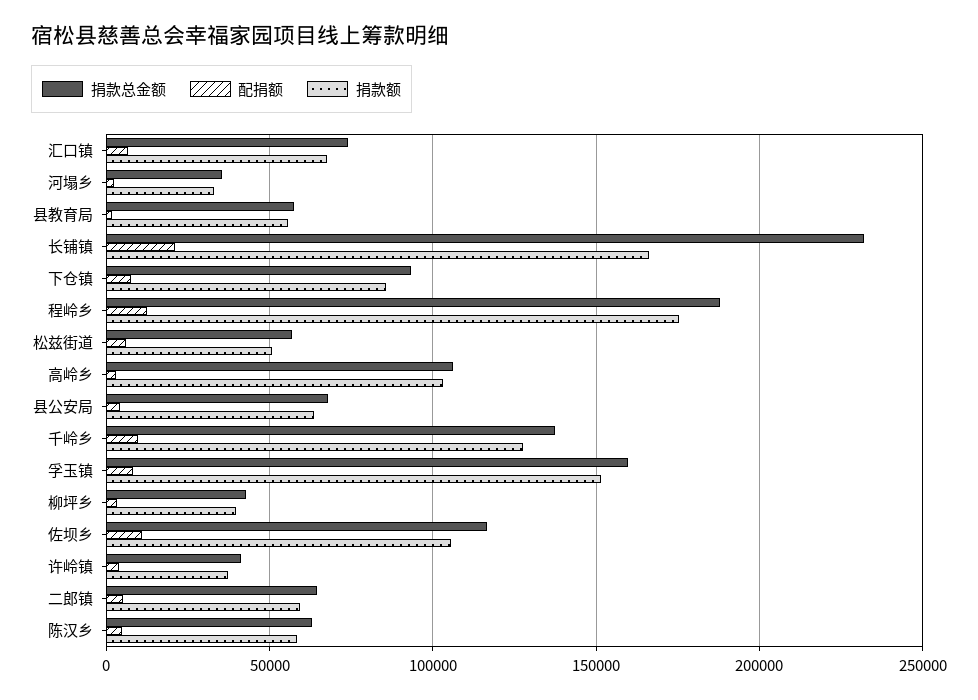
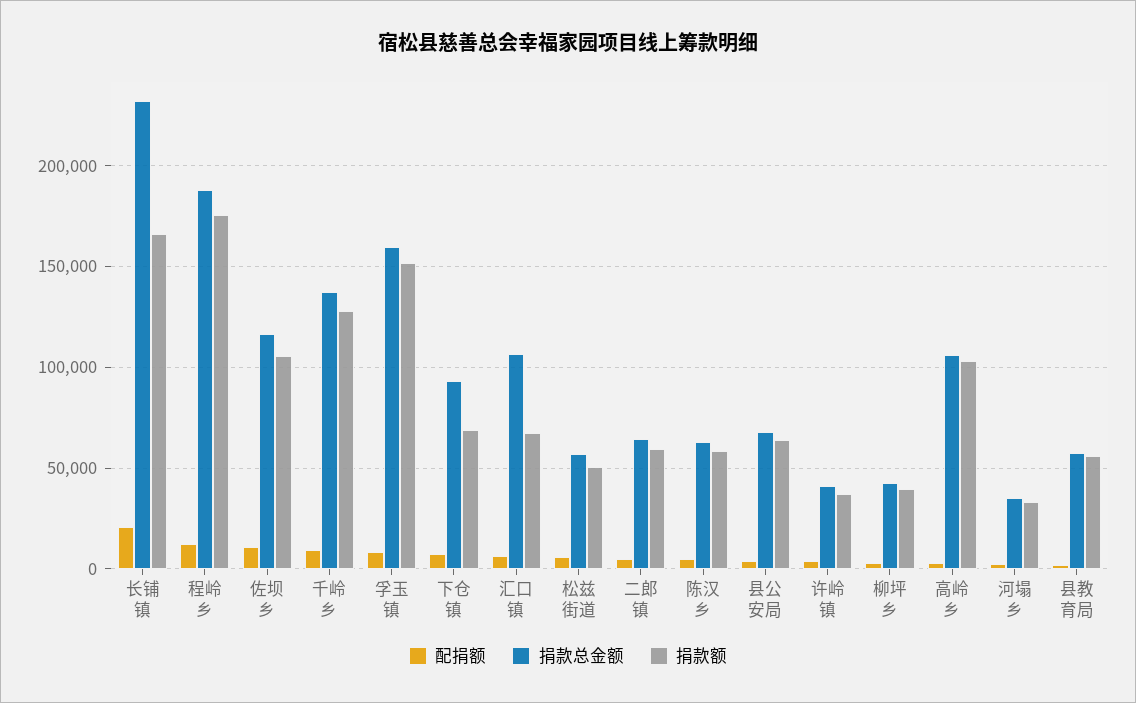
捐款总金额, 汇口镇: 75000 -> 105000
捐款额, 下仓镇: 85000 -> 70000

